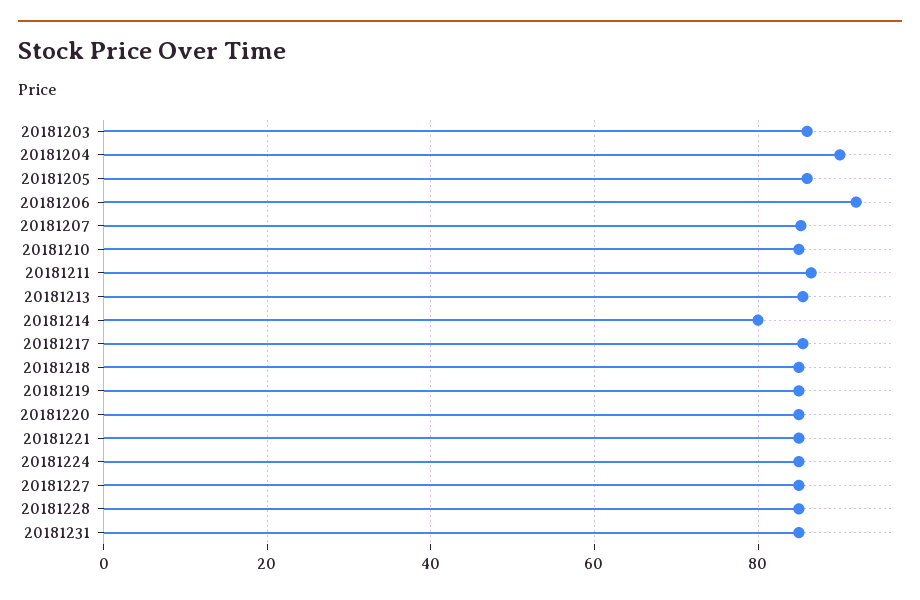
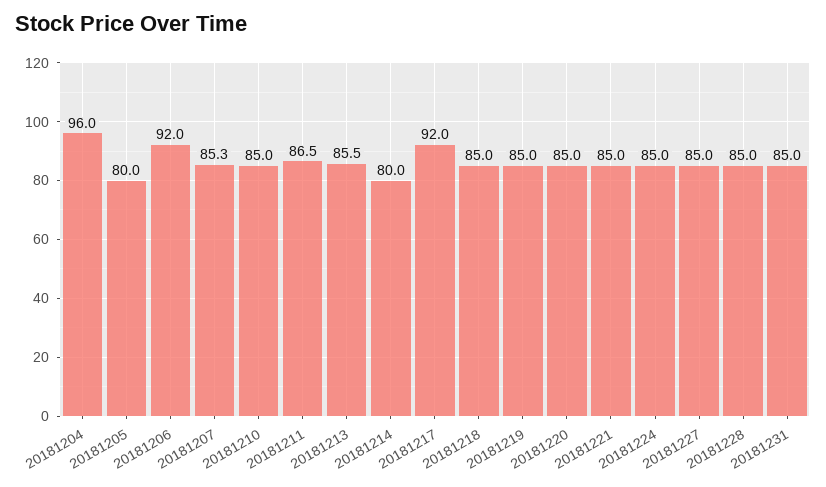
20181203: 86 -> none
20181204: 90 -> 96
20181205: 86 -> 80
20181217: 86 -> 92

